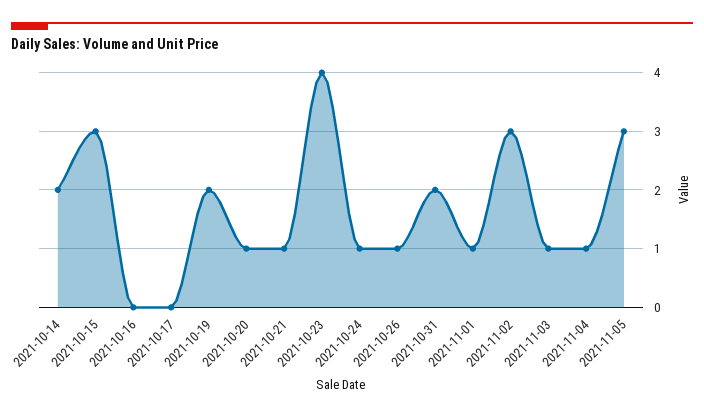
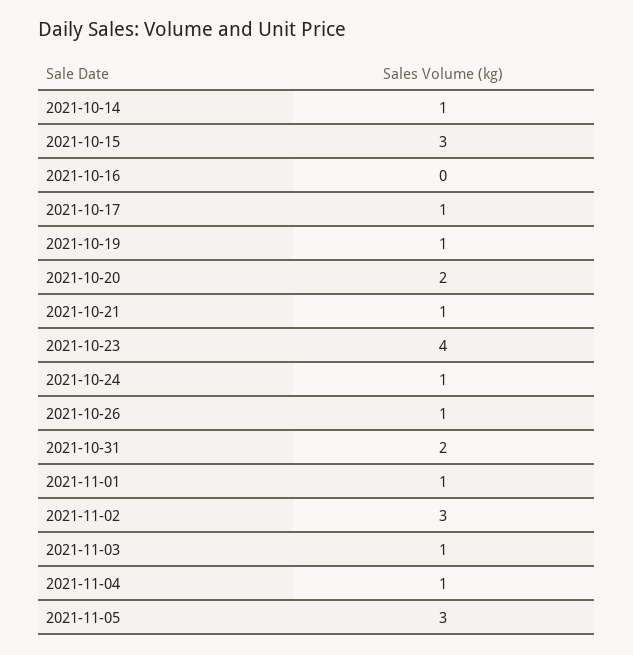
2021-10-14: 2 -> 1
2021-10-17: 0 -> 1
2021-10-19: 2 -> 1
2021-10-20: 1 -> 2

